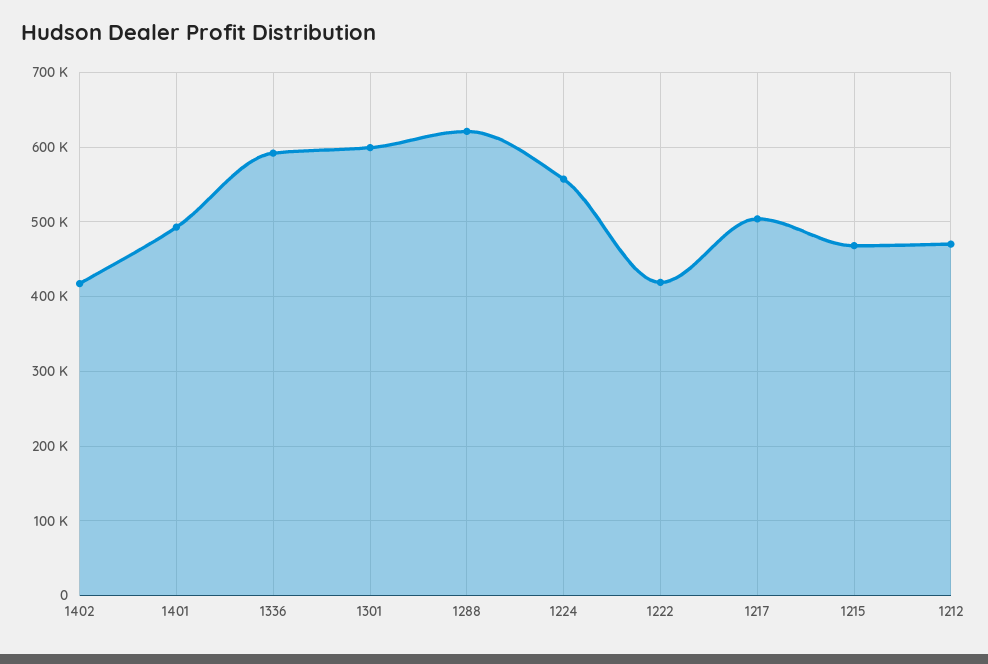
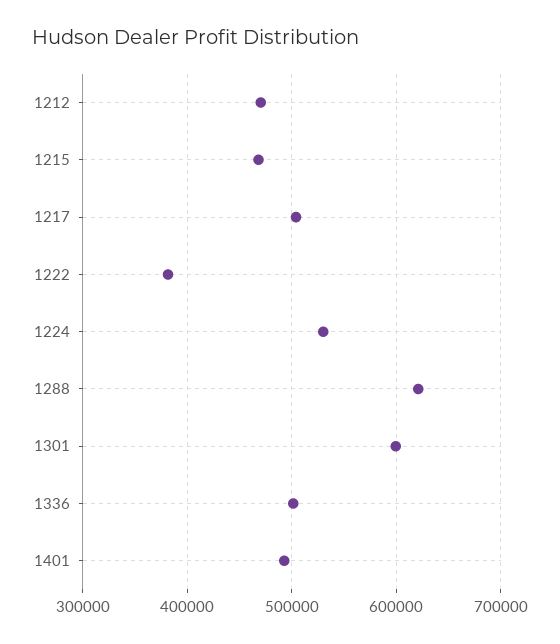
1402: 420000 -> none
1336: 590000 -> 500000
1224: 560000 -> 530000
1222: 420000 -> 380000

